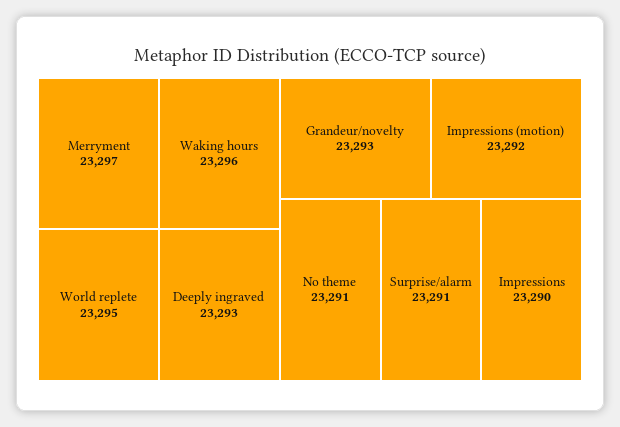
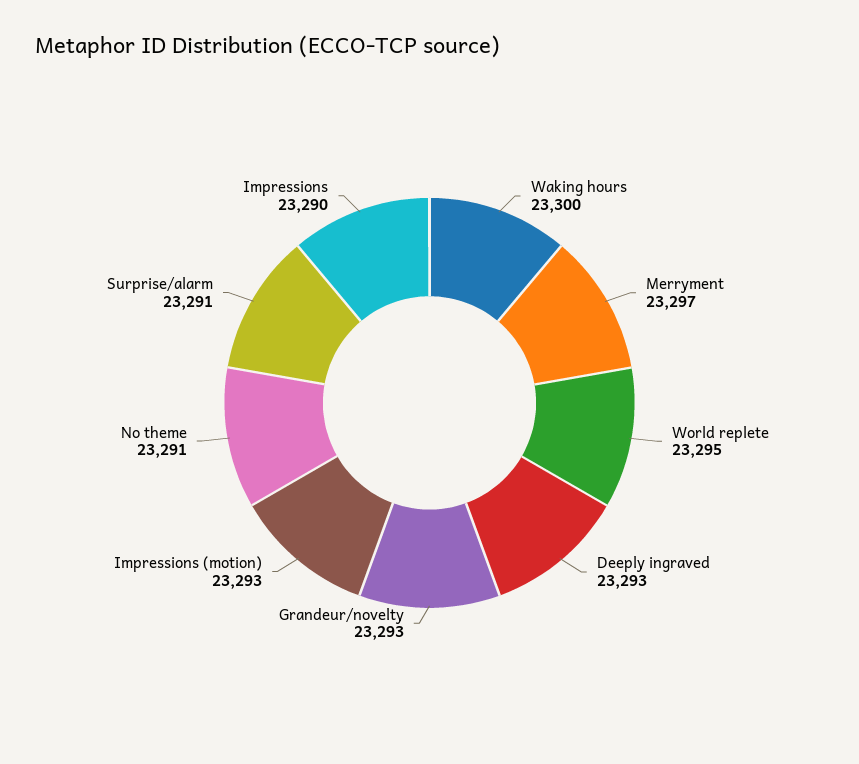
Waking hours: 23296 -> 23300
Impressions (motion): 23292 -> 23293

